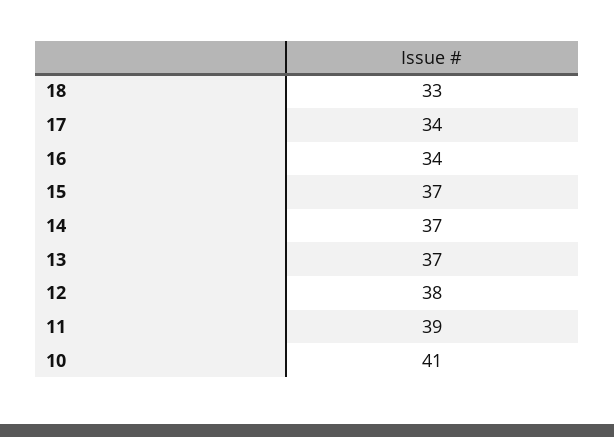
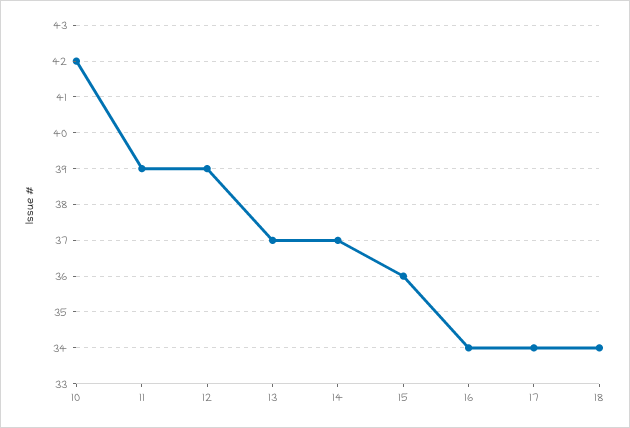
18: 33 -> 34
15: 37 -> 36
12: 38 -> 39
10: 41 -> 42

